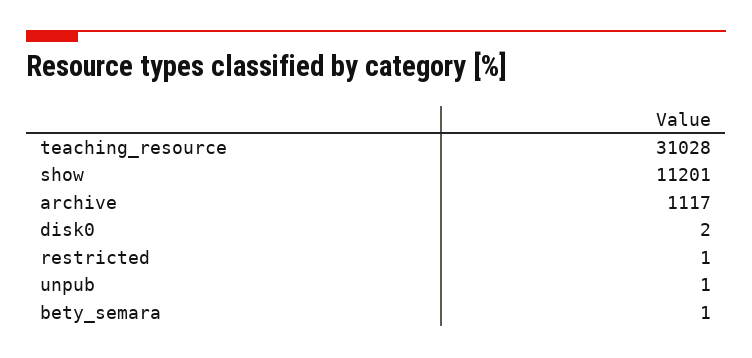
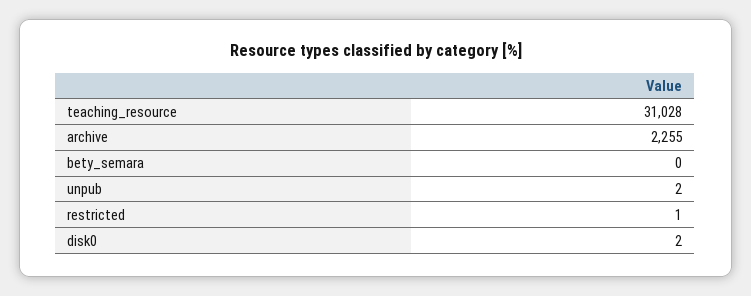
show: 11201 -> none
archive: 1117 -> 2255
unpub: 1 -> 2
bety_semara: 1 -> 0

